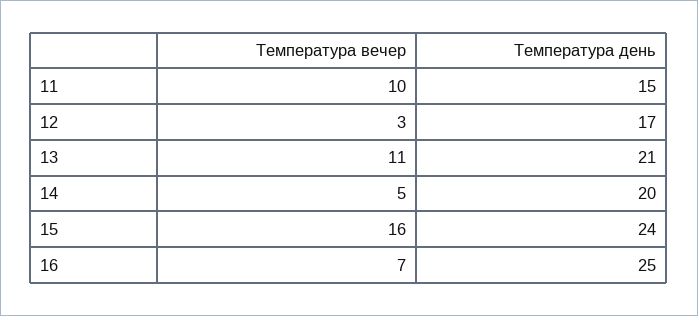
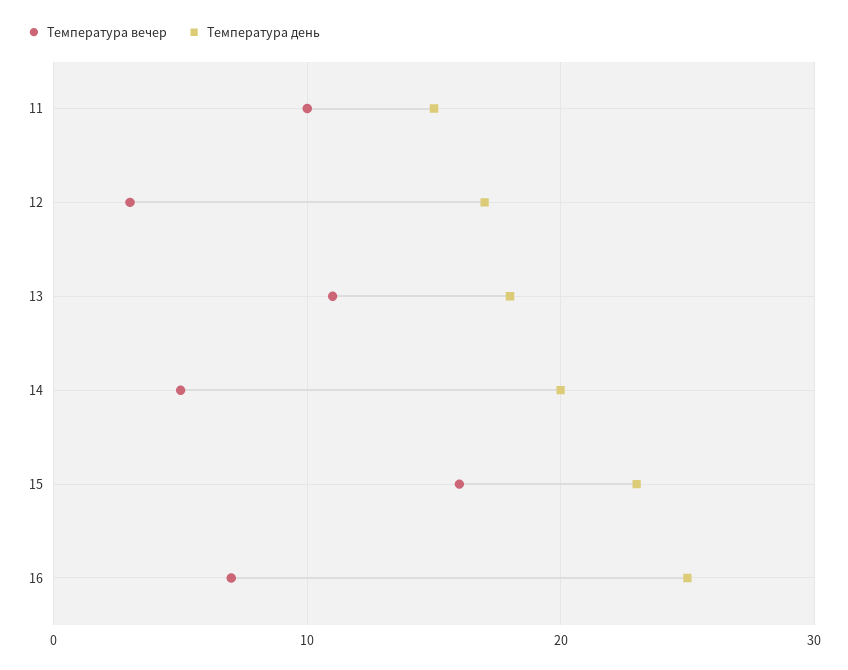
Температура день, 13: 21 -> 18
Температура день, 15: 24 -> 23

